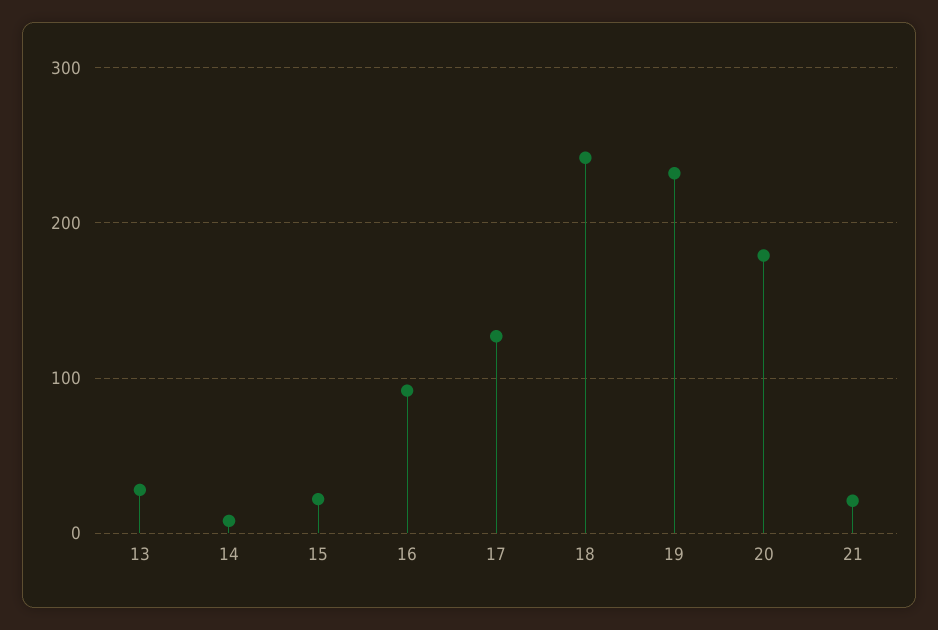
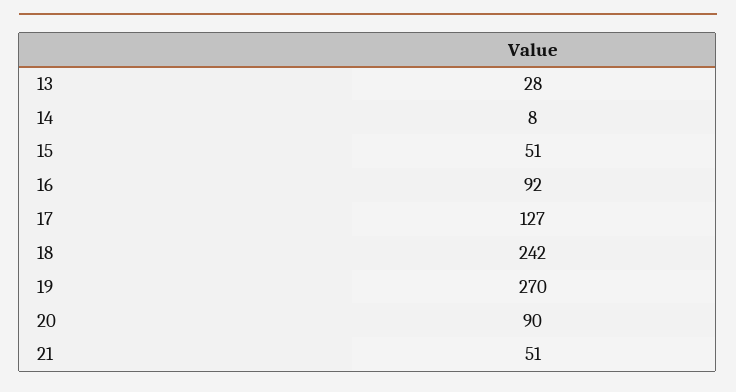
15: 20 -> 51
19: 230 -> 270
20: 180 -> 90
21: 20 -> 51

